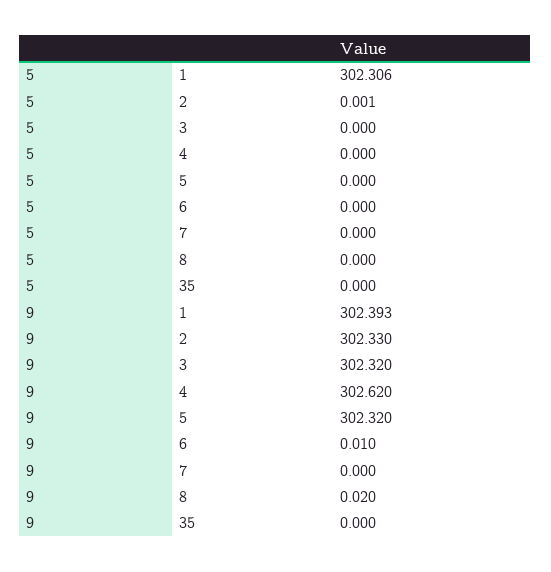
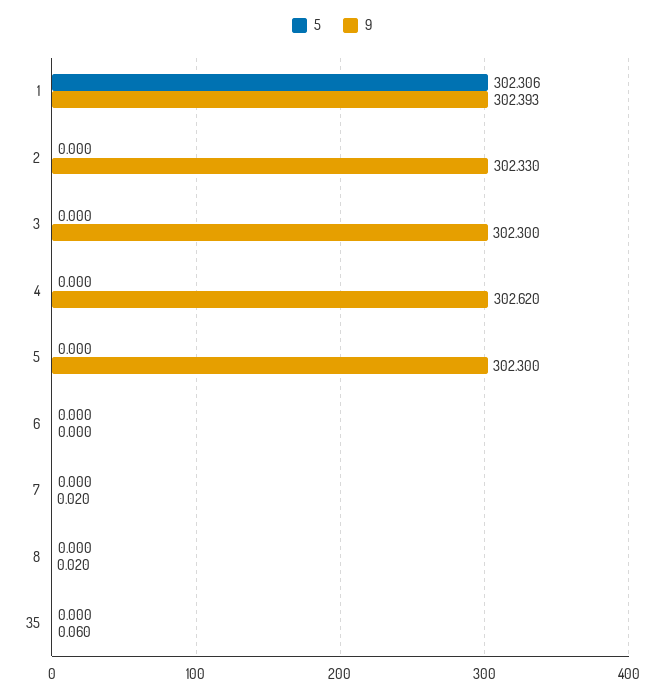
5, 2: 0.001 -> 0
9, 3: 302.32 -> 302.3
9, 5: 302.32 -> 302.3
9, 6: 0.01 -> 0
9, 7: 0 -> 0.02
9, 35: 0 -> 0.06

